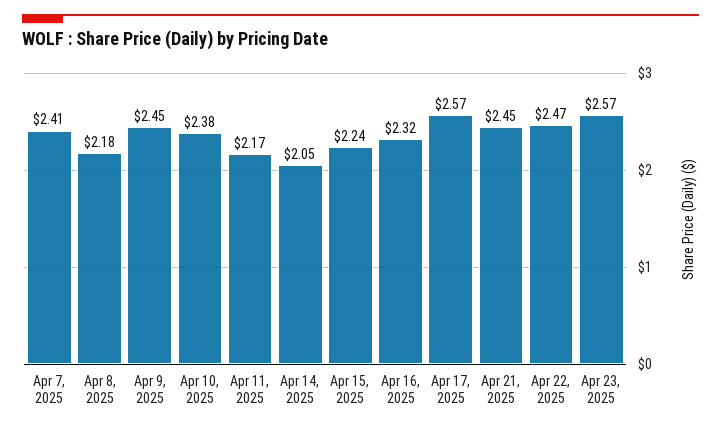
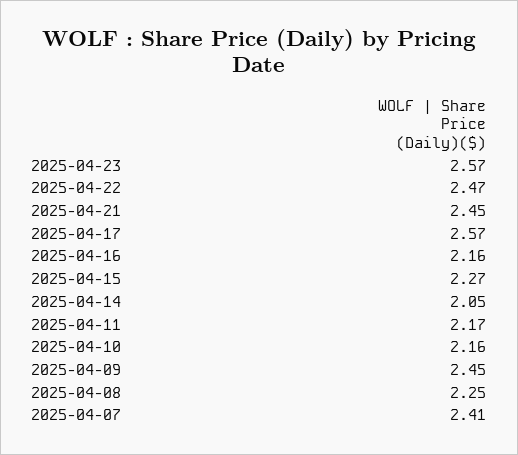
Apr 8, 2025: 2.18 -> 2.25
Apr 10, 2025: 2.38 -> 2.16
Apr 15, 2025: 2.24 -> 2.27
Apr 16, 2025: 2.32 -> 2.16

